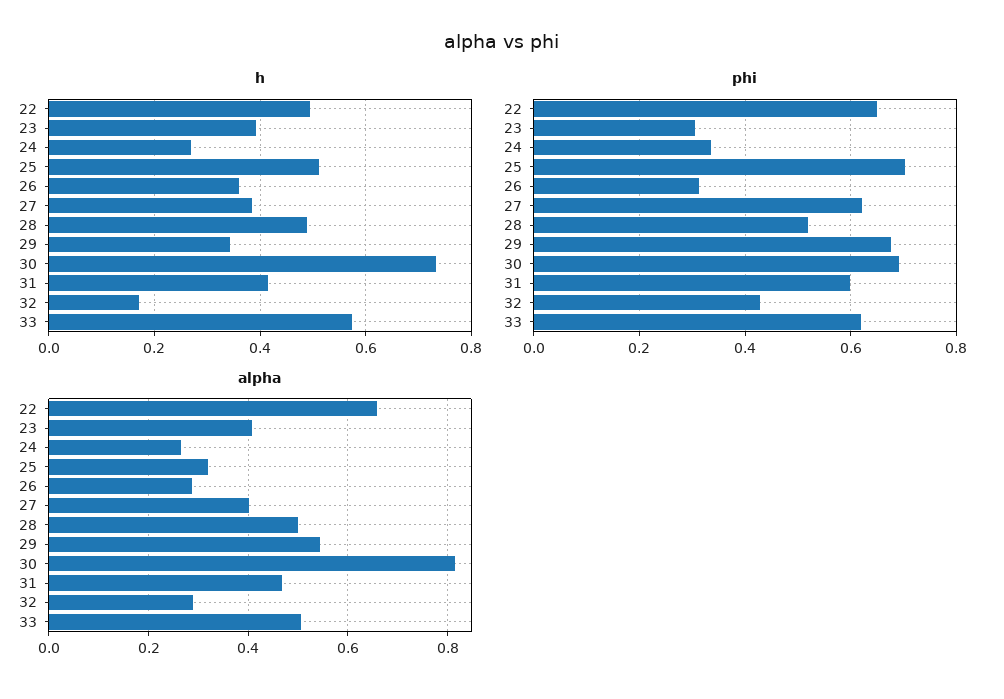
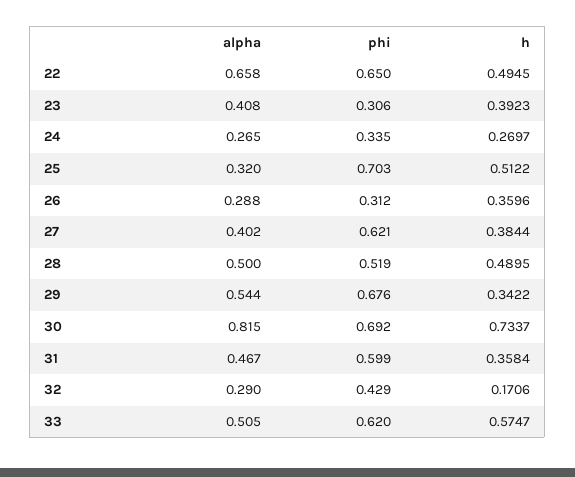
h, 31: 0.42 -> 0.3584

